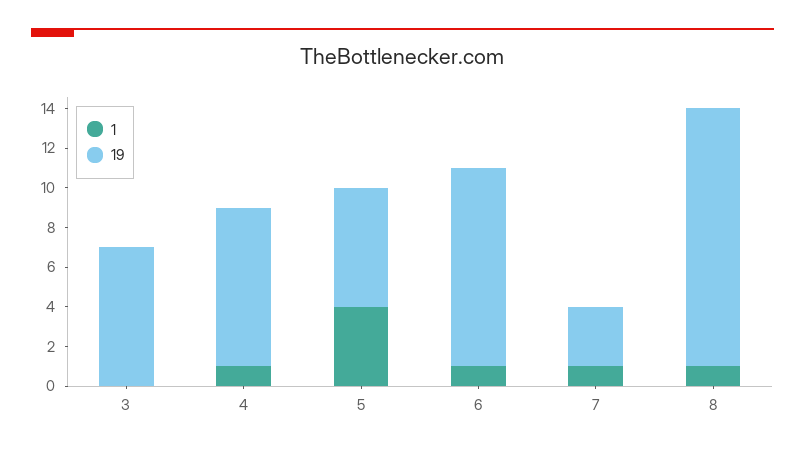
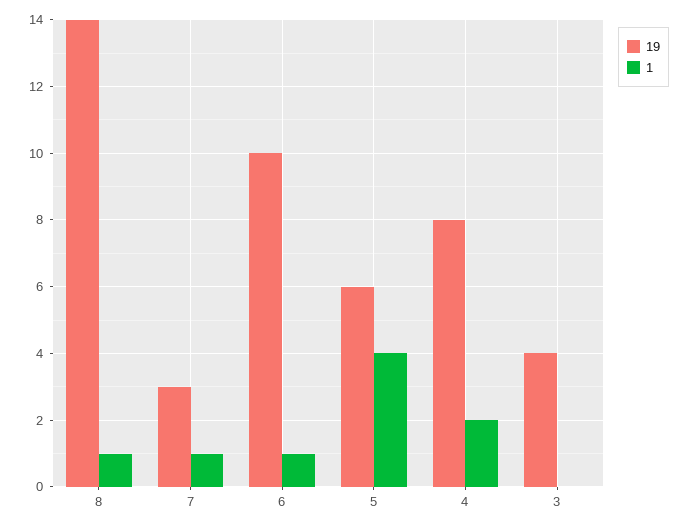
19, 3: 7 -> 4
1, 4: 1 -> 2
19, 8: 13 -> 14

